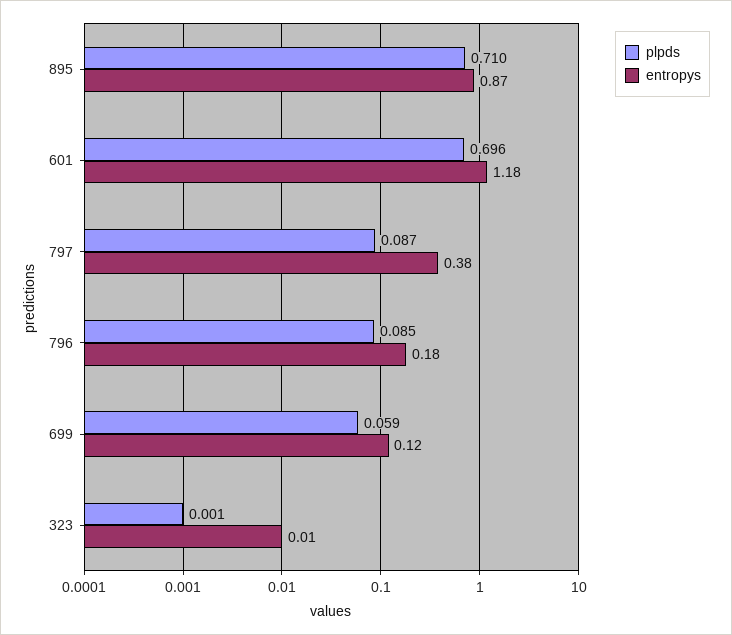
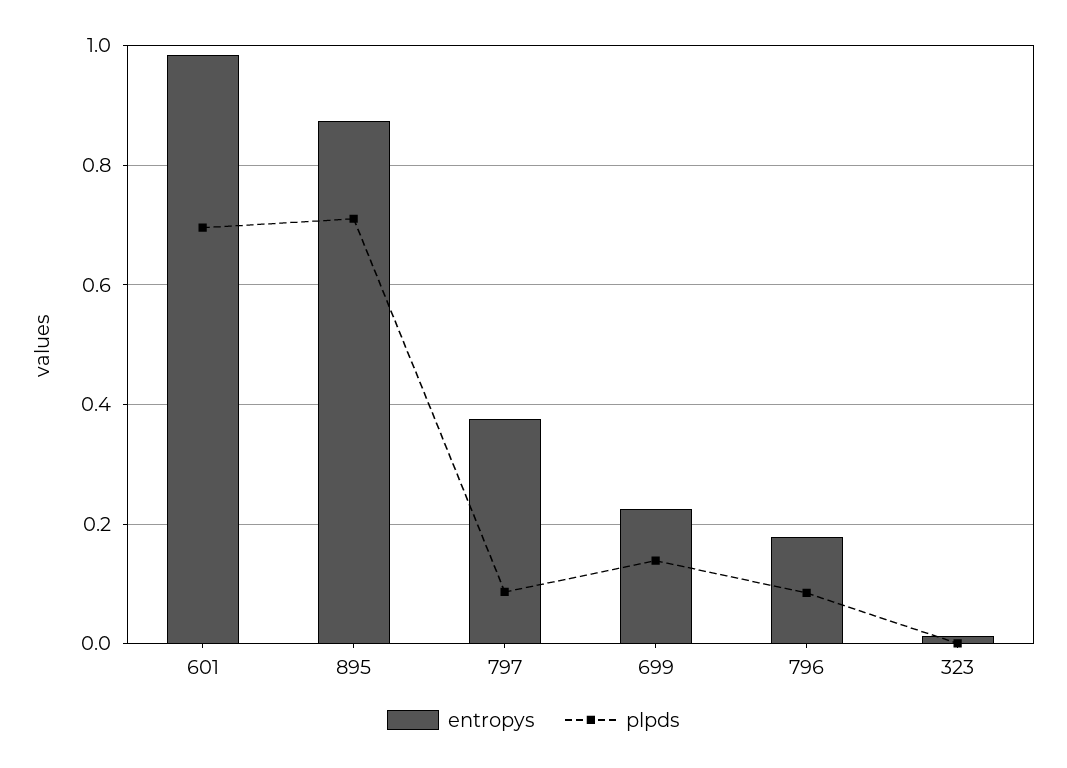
entropys, 601: 1.18 -> 0.98
plpds, 699: 0.059 -> 0.14
entropys, 699: 0.12 -> 0.22

